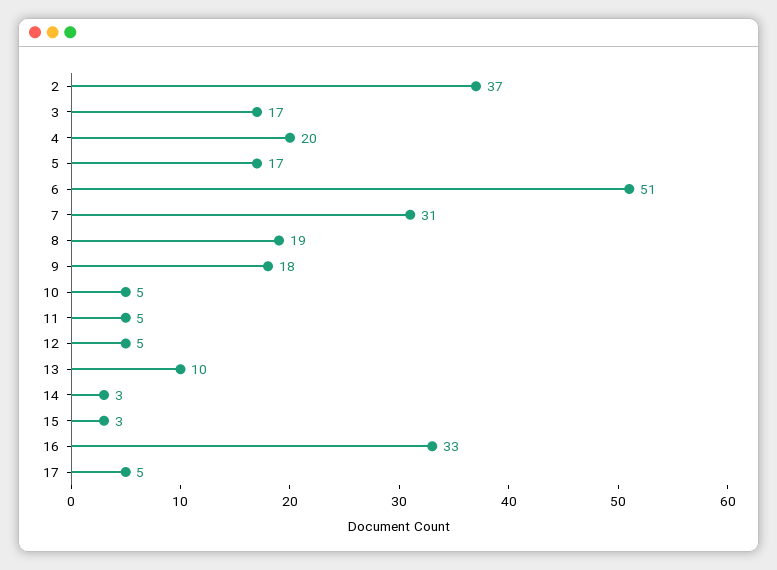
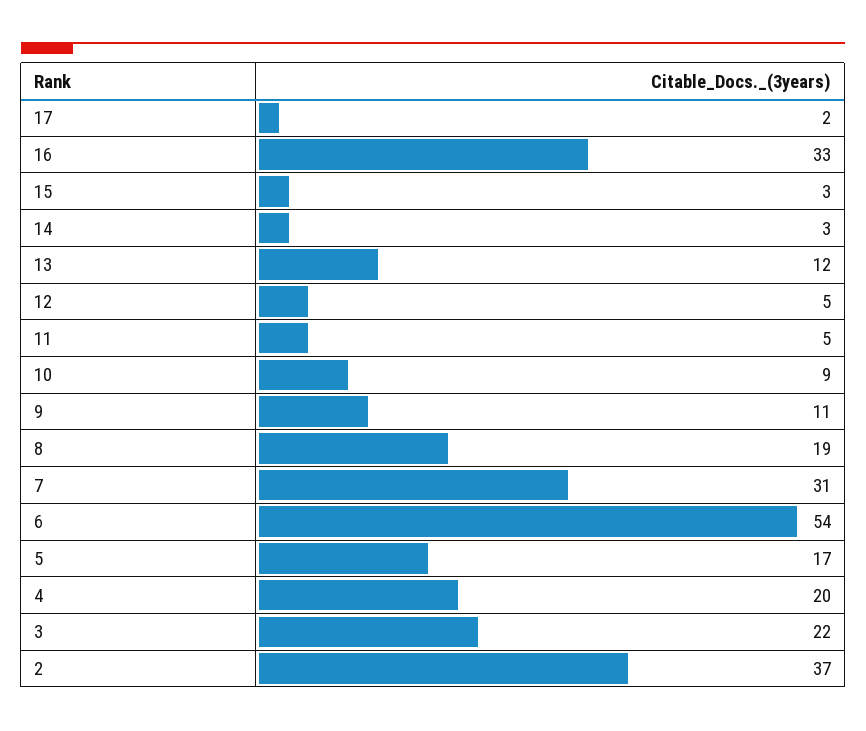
3: 17 -> 22
6: 51 -> 54
9: 18 -> 11
10: 5 -> 9
13: 10 -> 12
17: 5 -> 2

